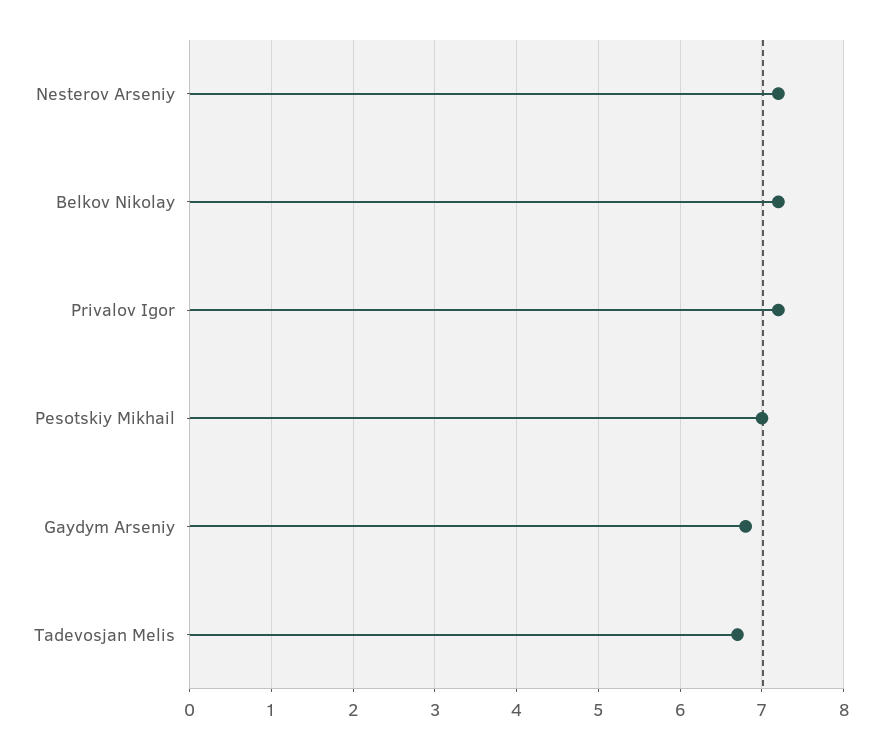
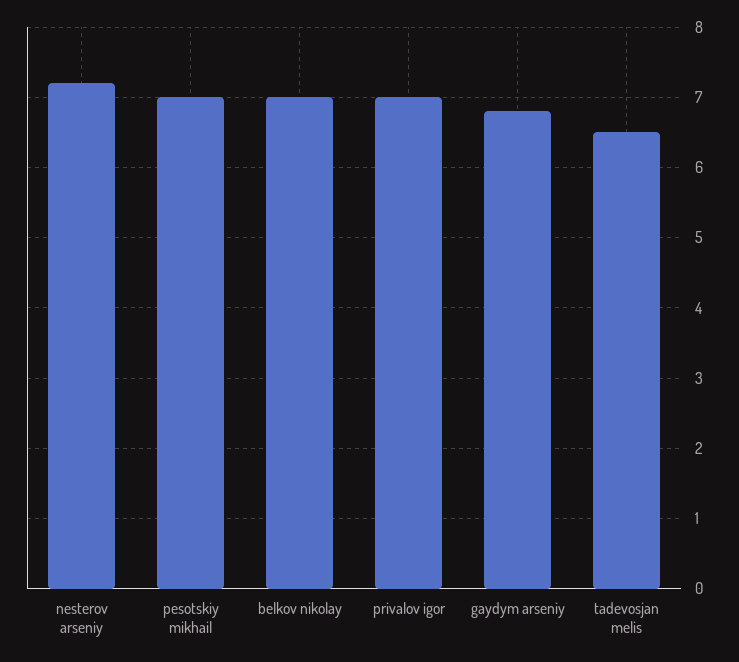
Belkov Nikolay: 7.2 -> 7
Privalov Igor: 7.2 -> 7
Tadevosjan Melis: 6.7 -> 6.5

